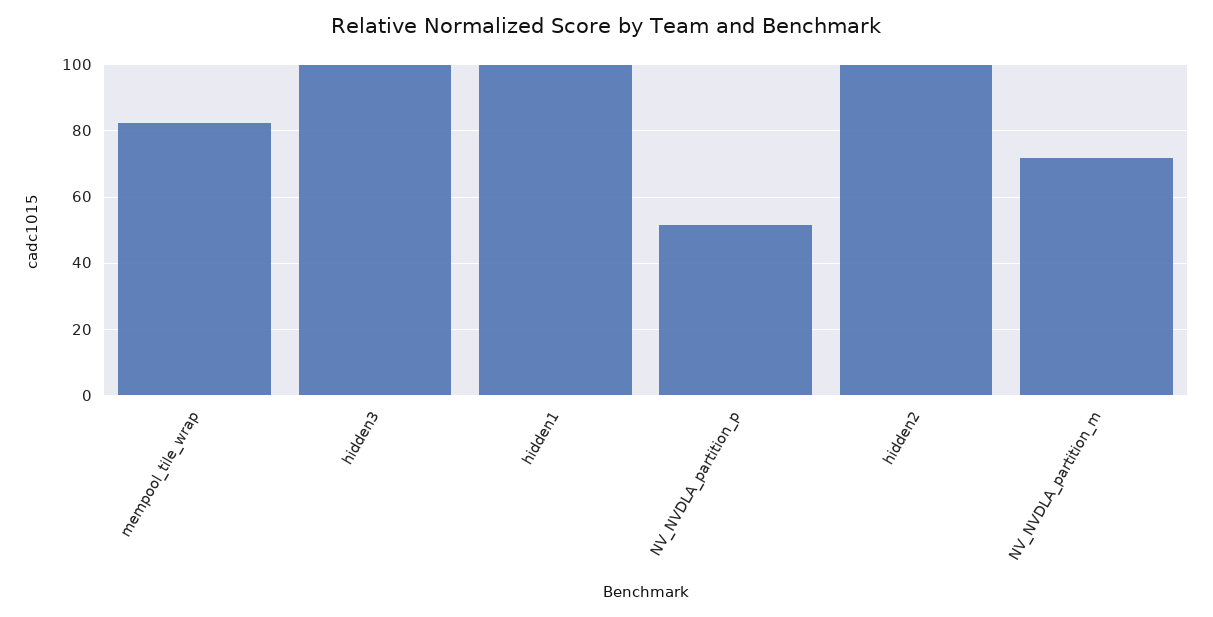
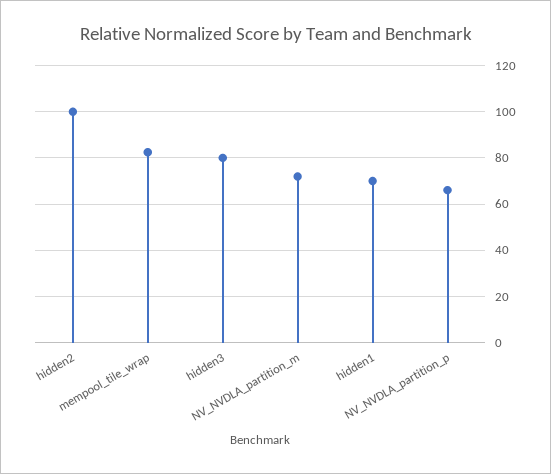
hidden3: 100 -> 80
hidden1: 100 -> 70
NV_NVDLA_partition_p: 52 -> 65

